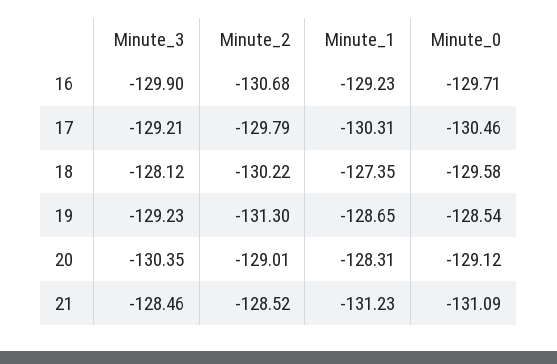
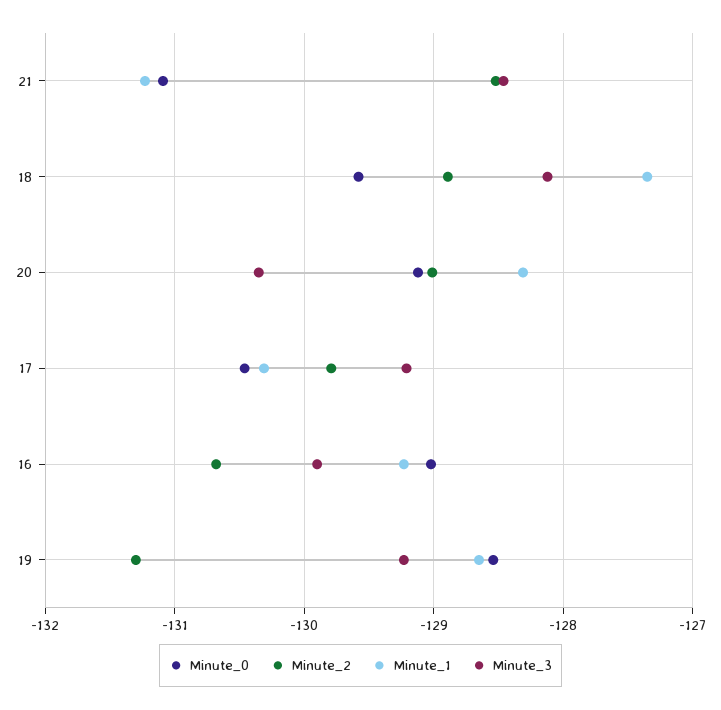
Minute_0, 16: -129.71 -> -129
Minute_2, 18: -130.22 -> -128.9

